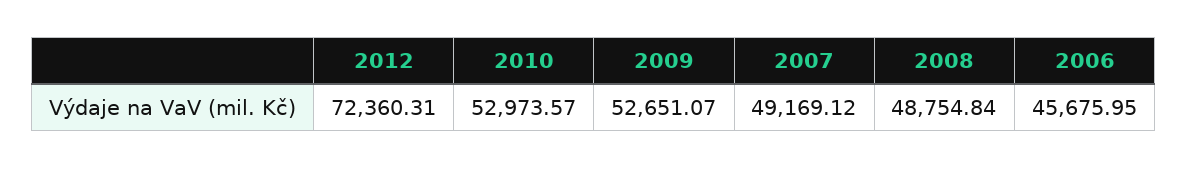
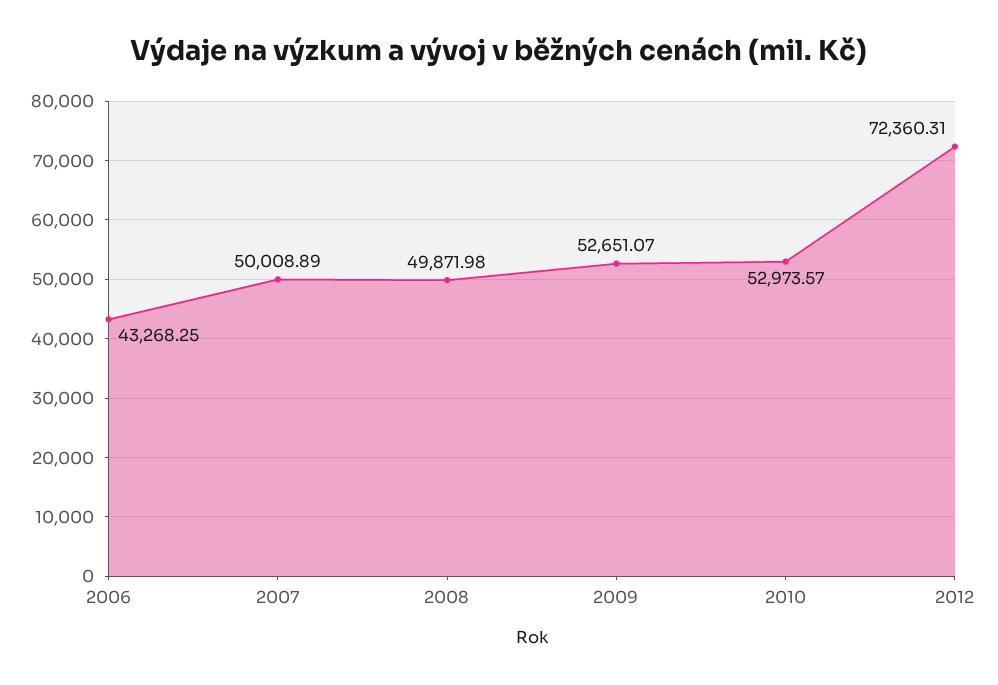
2007: 49169.12 -> 50008.89
2008: 48754.84 -> 49871.98
2006: 45675.95 -> 43268.25

